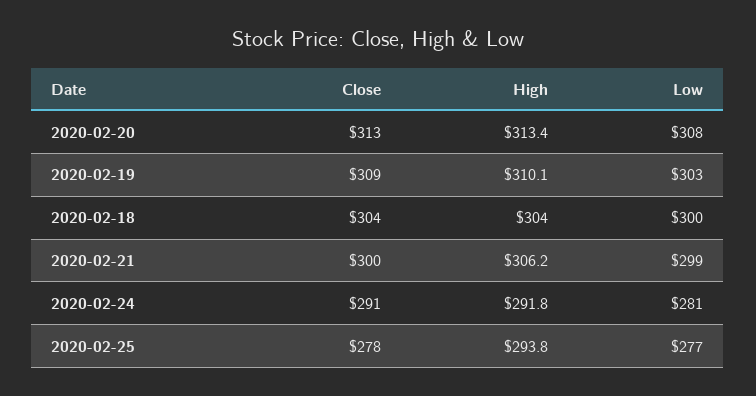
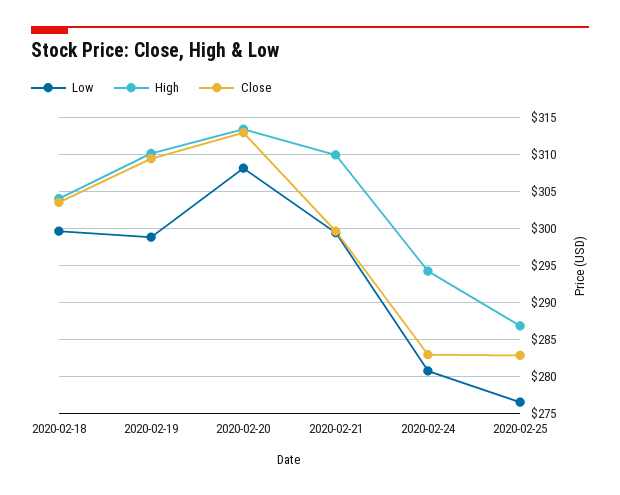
Low, 2020-02-19: 303 -> 299
High, 2020-02-21: 306.2 -> 310
Close, 2020-02-24: 291 -> 283
High, 2020-02-24: 291.8 -> 294
Close, 2020-02-25: 278 -> 283
High, 2020-02-25: 293.8 -> 287

